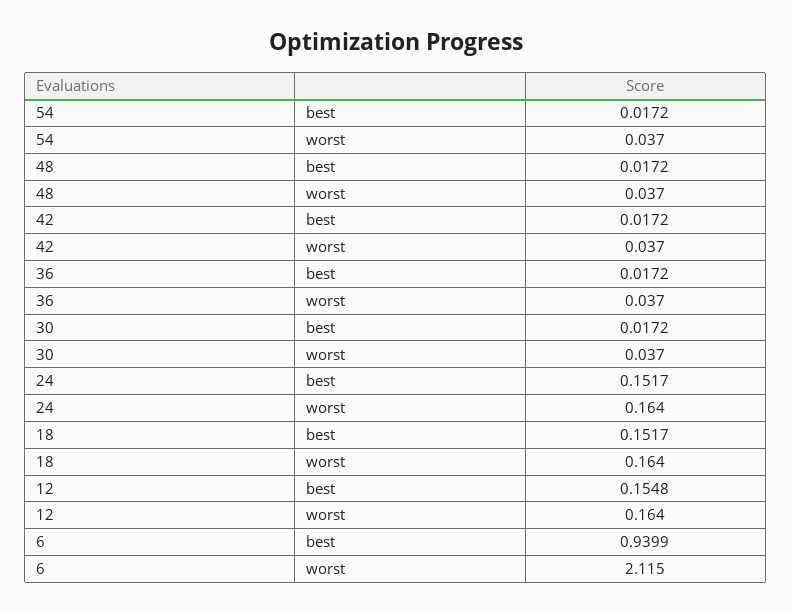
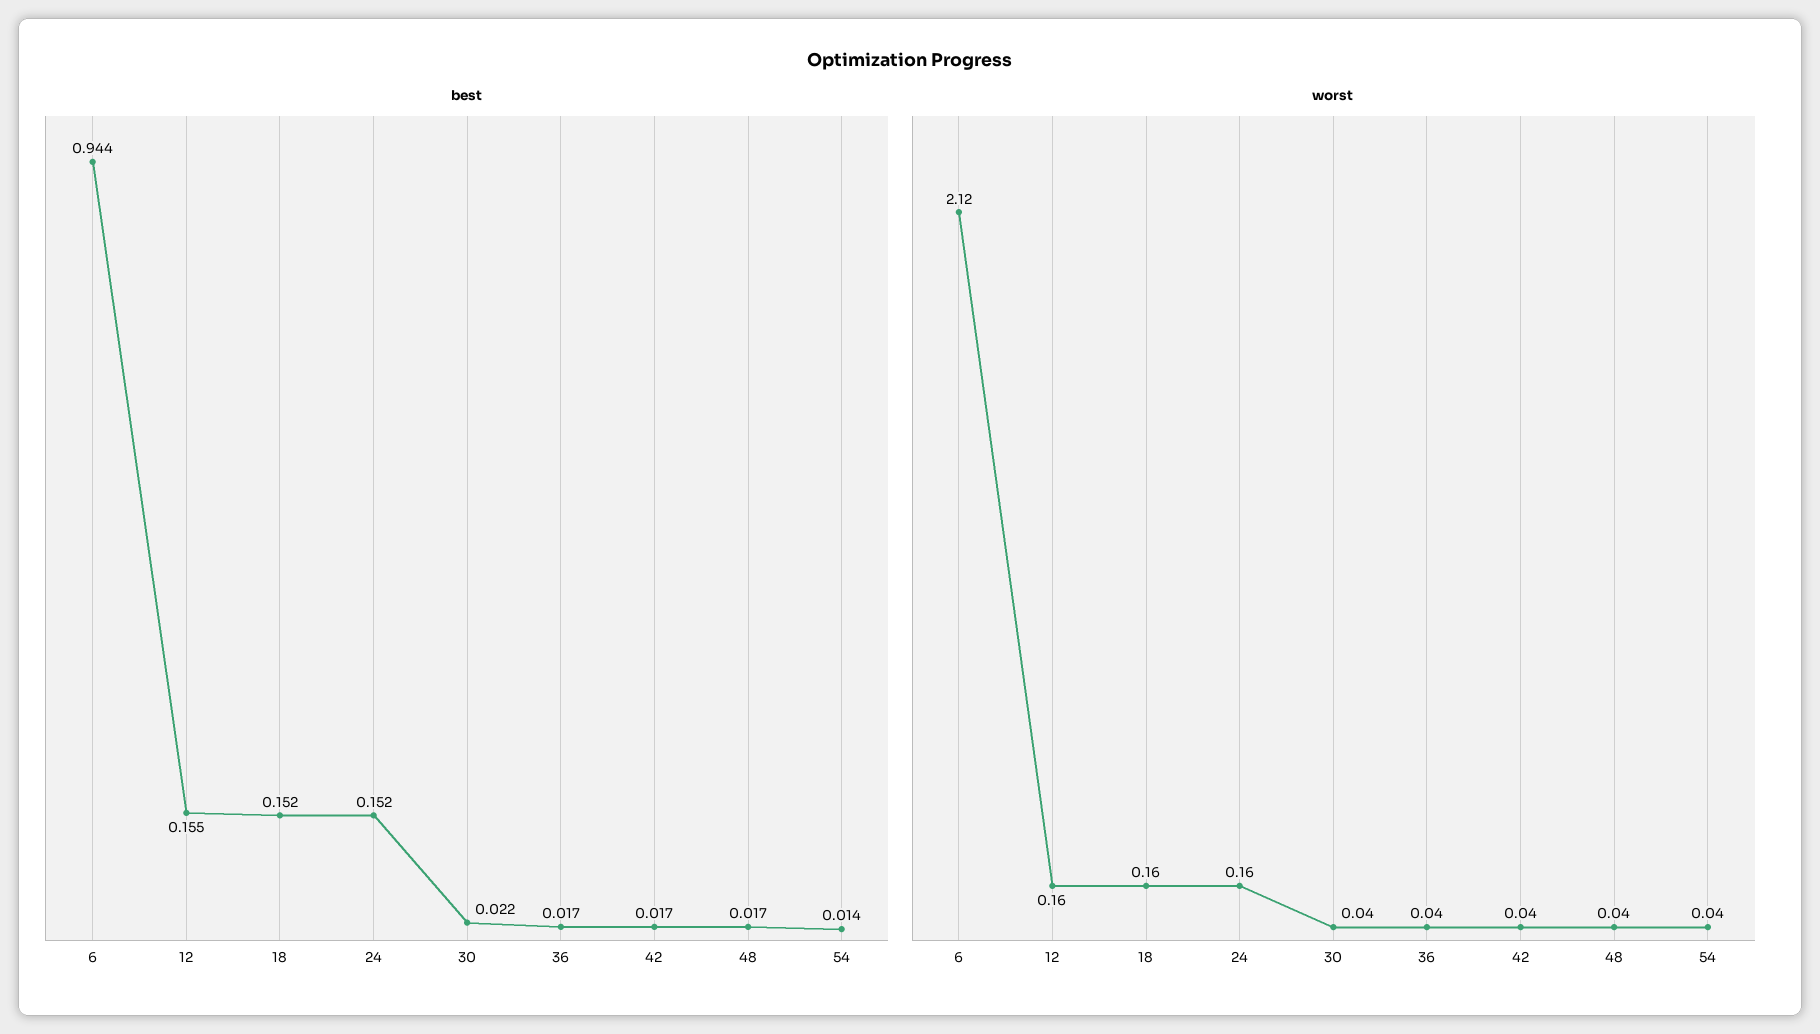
best, 54: 0.0172 -> 0.014
best, 30: 0.0172 -> 0.022
best, 6: 0.9399 -> 0.944

